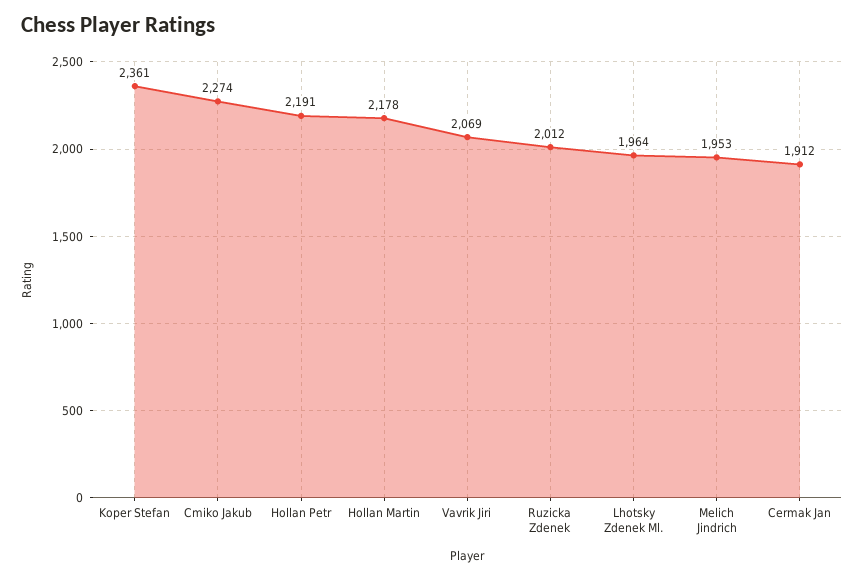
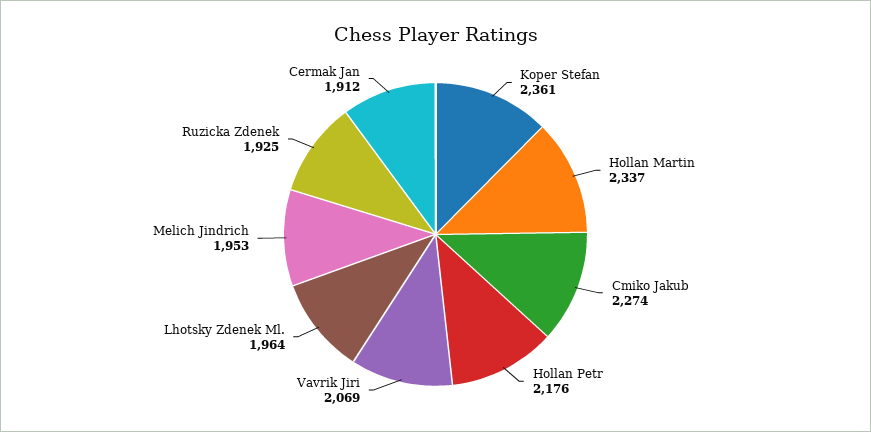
Hollan Petr: 2191 -> 2176
Hollan Martin: 2178 -> 2337
Ruzicka Zdenek: 2012 -> 1925

